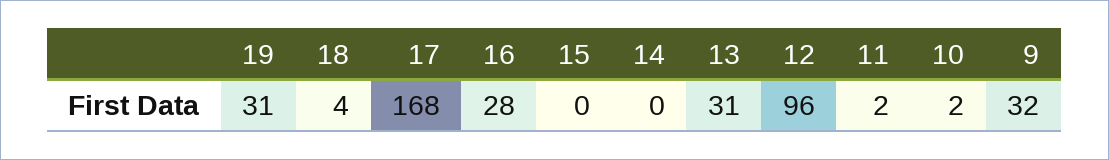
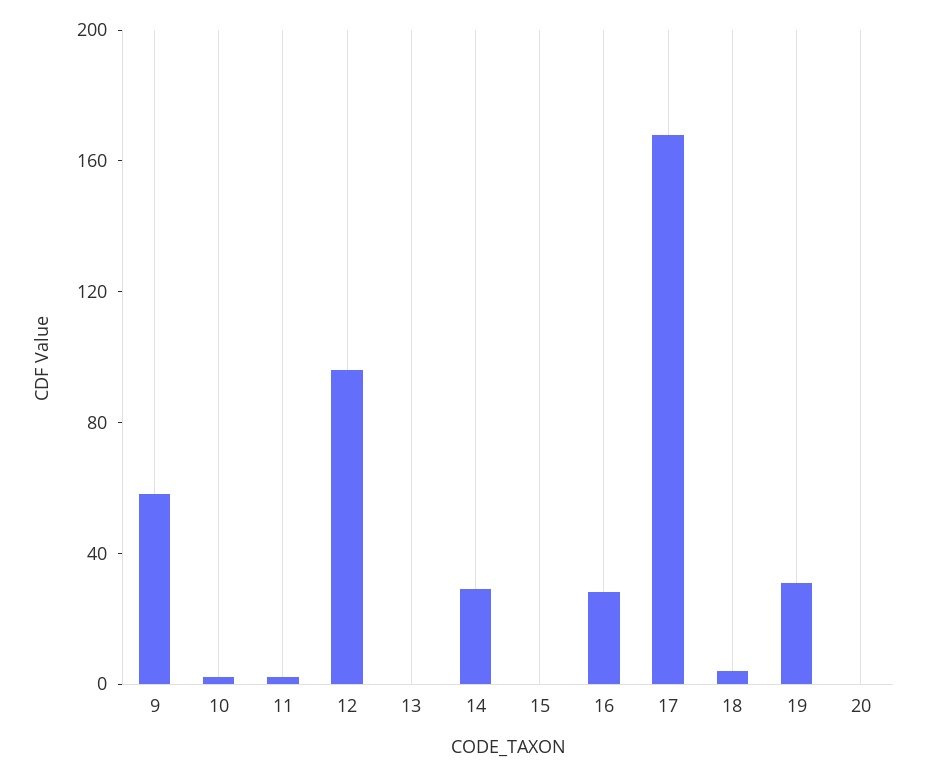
14: 0 -> 30
13: 31 -> 0
9: 32 -> 60
20: none -> 0

